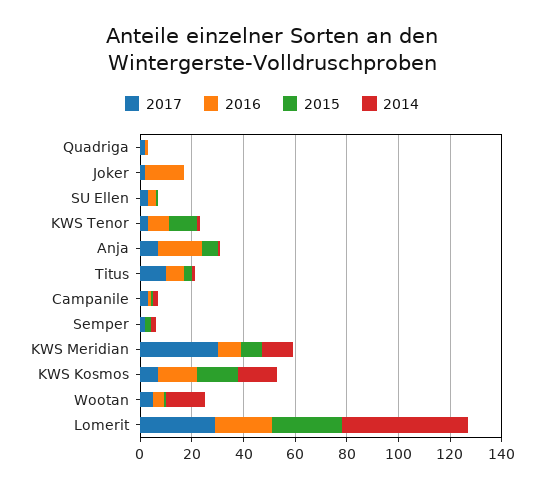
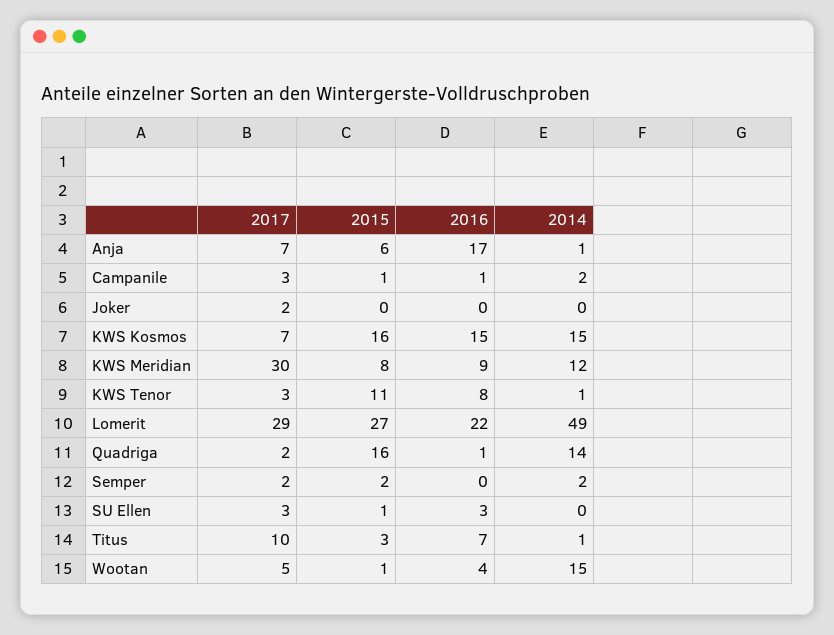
2015, Quadriga: 0 -> 16
2014, Quadriga: 0 -> 14
2016, Joker: 15 -> 0

